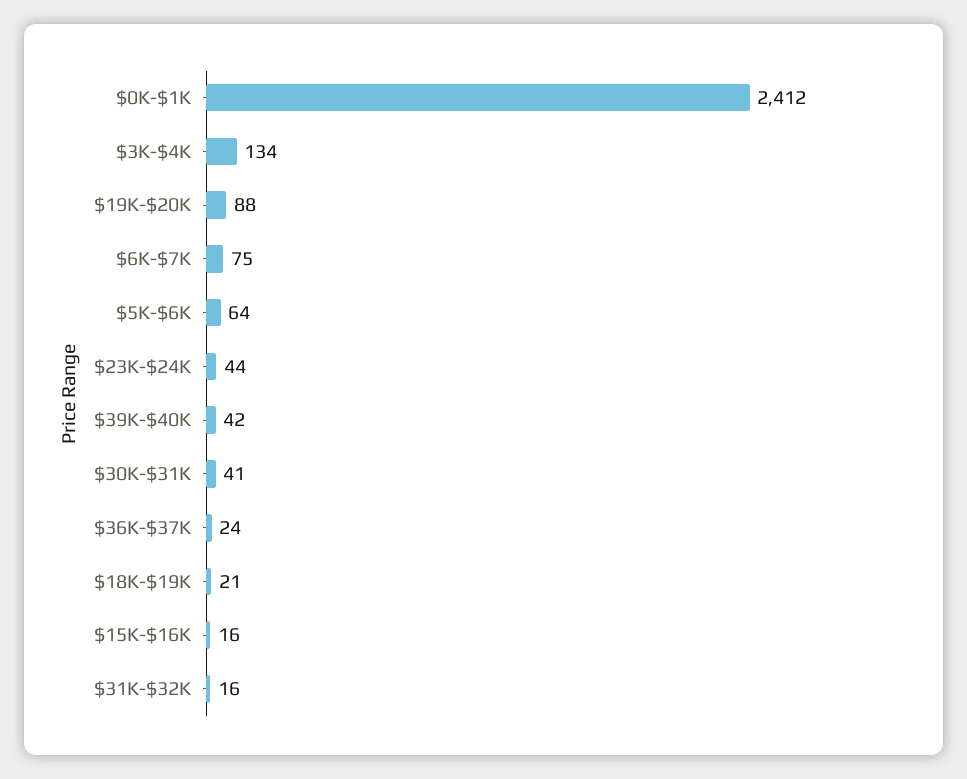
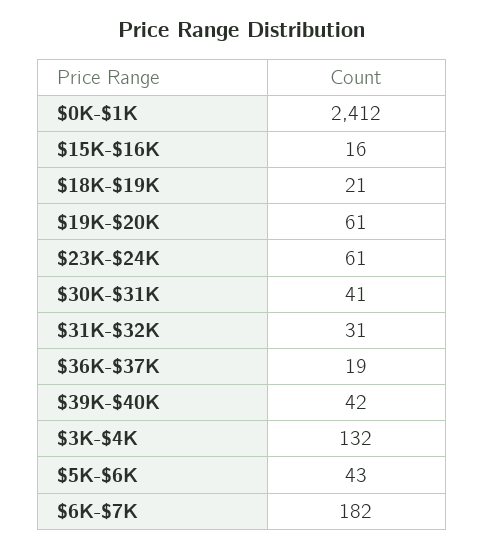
$3K-$4K: 134 -> 132
$19K-$20K: 88 -> 61
$6K-$7K: 75 -> 182
$5K-$6K: 64 -> 43
$23K-$24K: 44 -> 61
$36K-$37K: 24 -> 19
$31K-$32K: 16 -> 31

